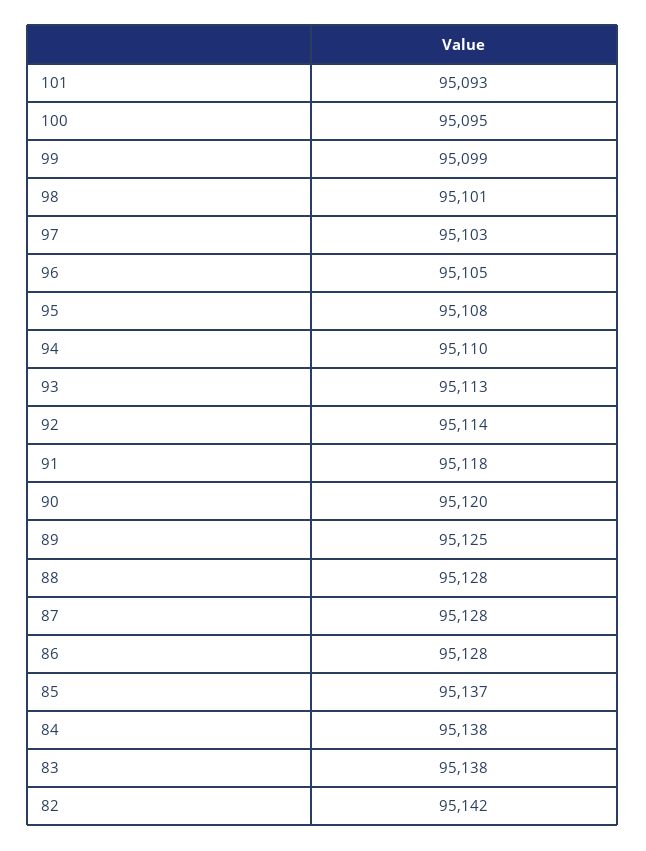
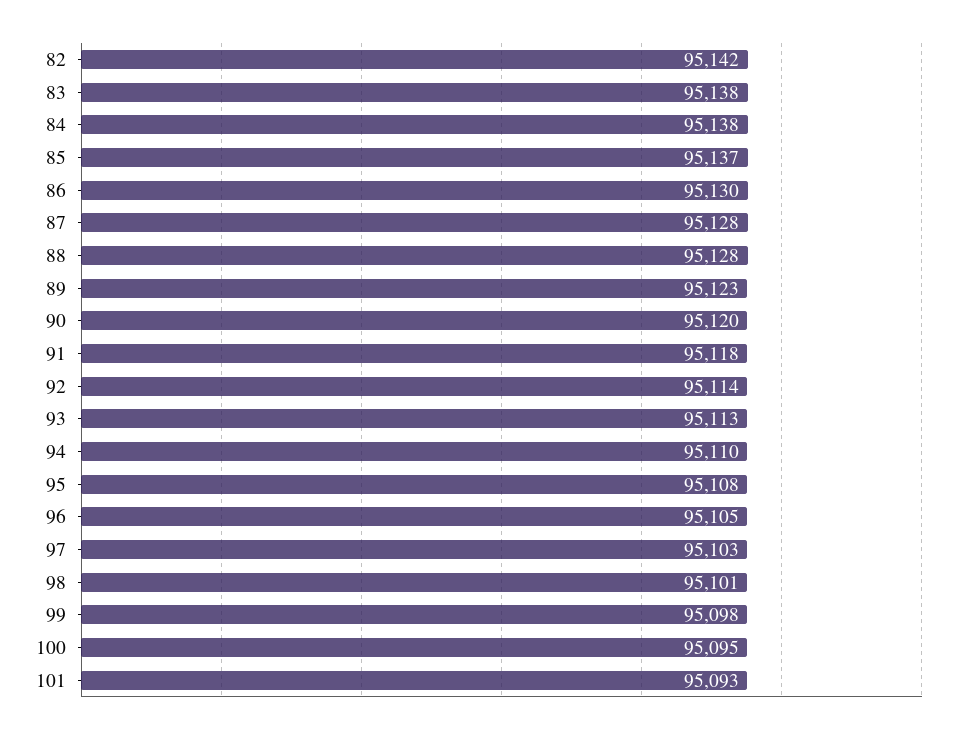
99: 95099 -> 95098
89: 95125 -> 95123
86: 95128 -> 95130

